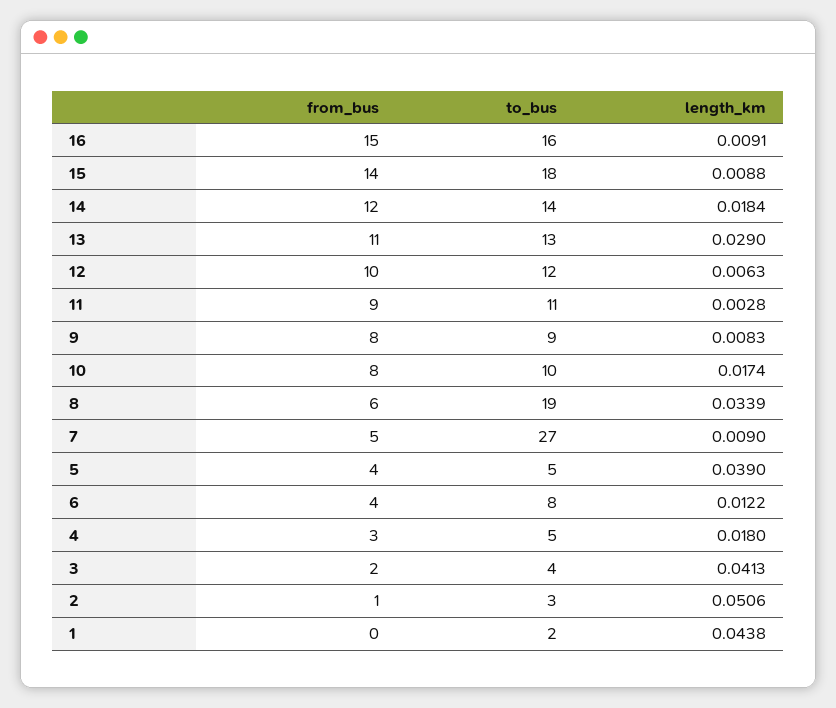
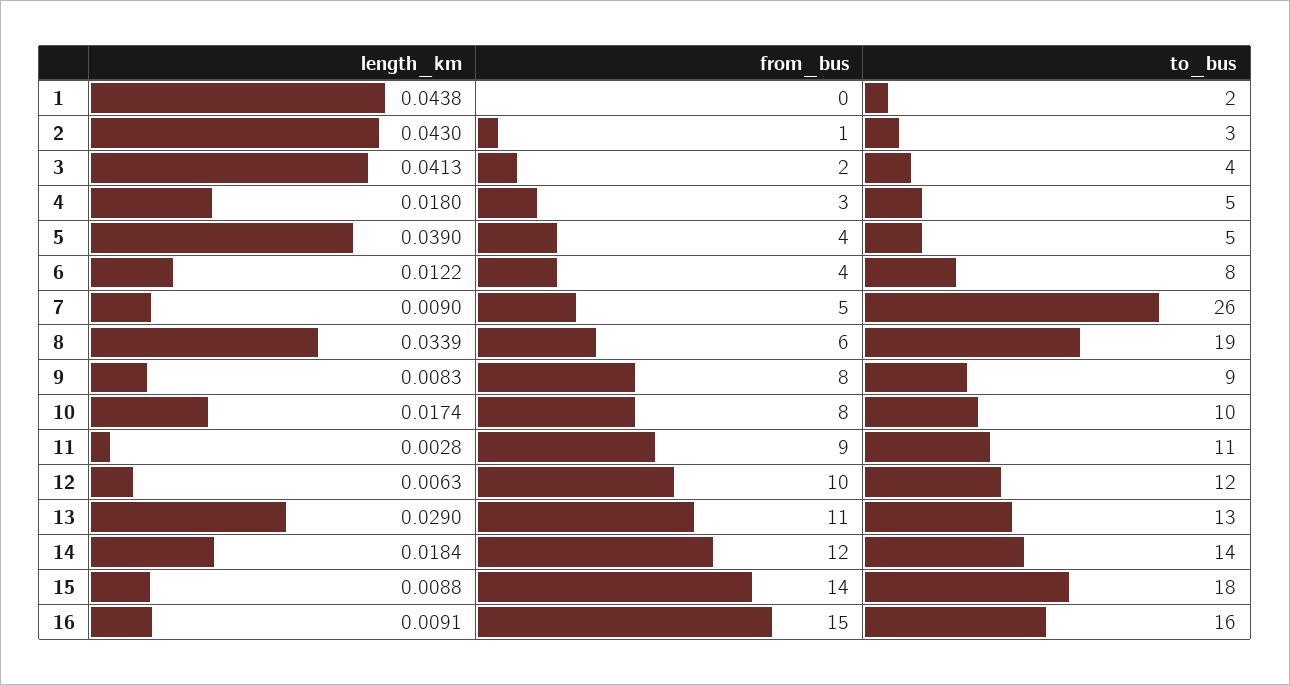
to_bus, 7: 27 -> 26
length_km, 2: 0.0506 -> 0.043

